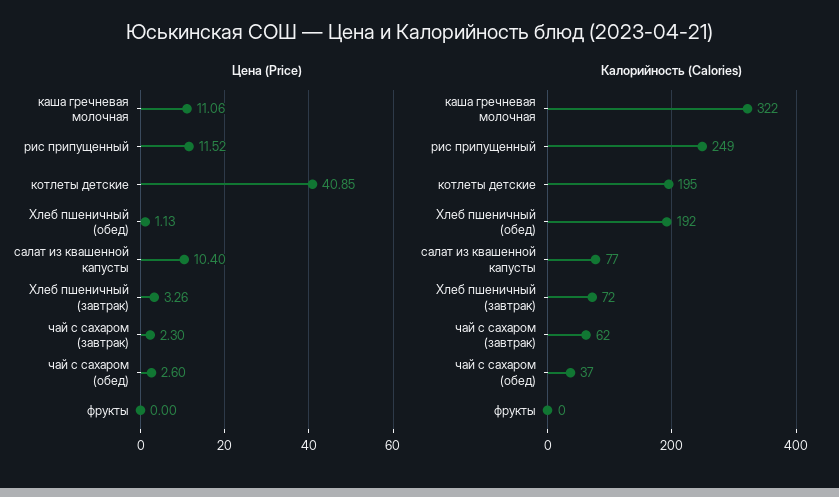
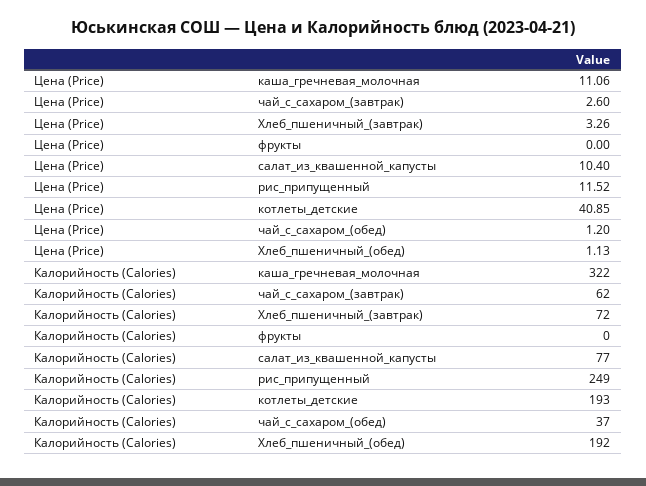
Цена (Price), чай с сахаром (завтрак): 2.3 -> 2.6
Цена (Price), чай с сахаром (обед): 2.6 -> 1.2
Калорийность (Calories), котлеты детские: 195 -> 193

